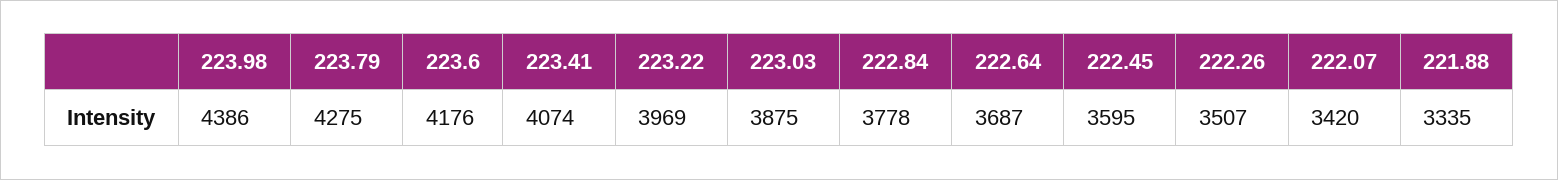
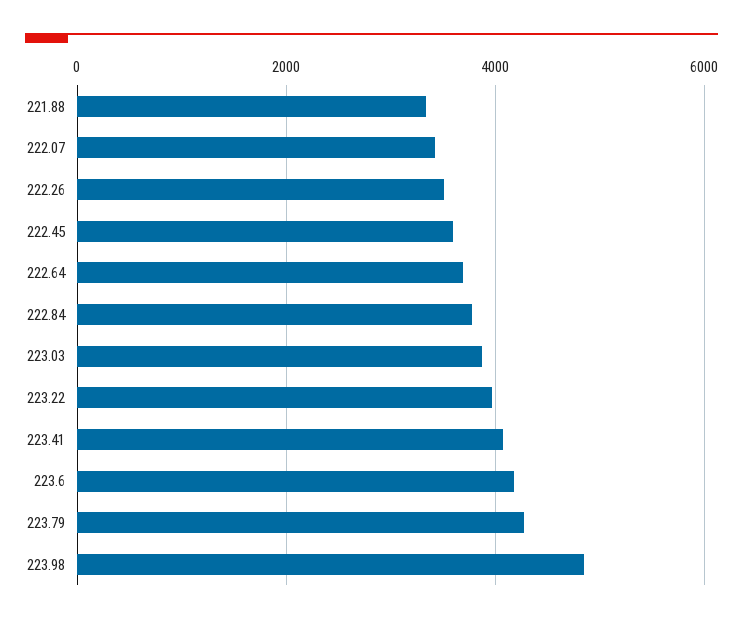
223.98: 4386 -> 4800

